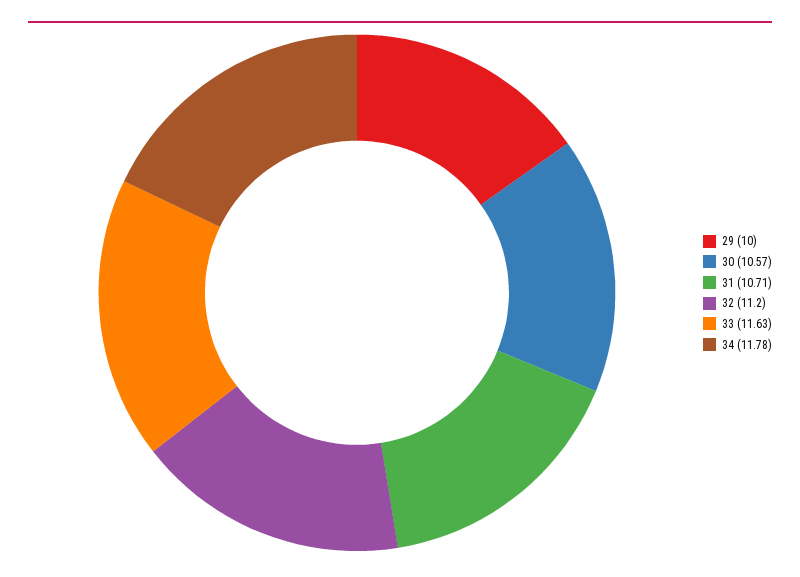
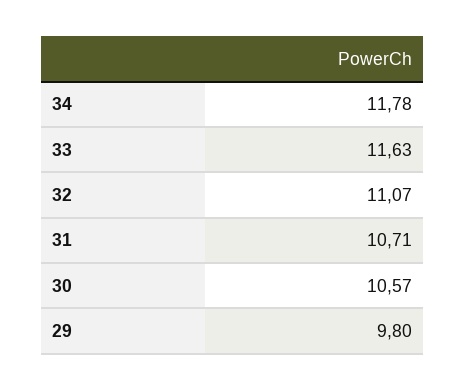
29: 10 -> 9.8
32: 11.2 -> 11.07

